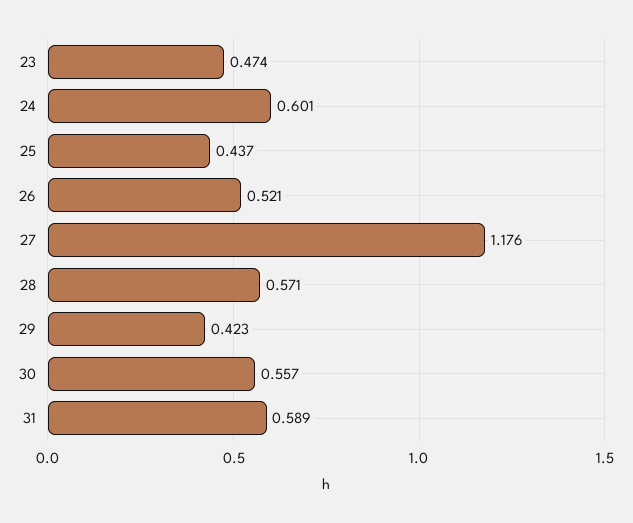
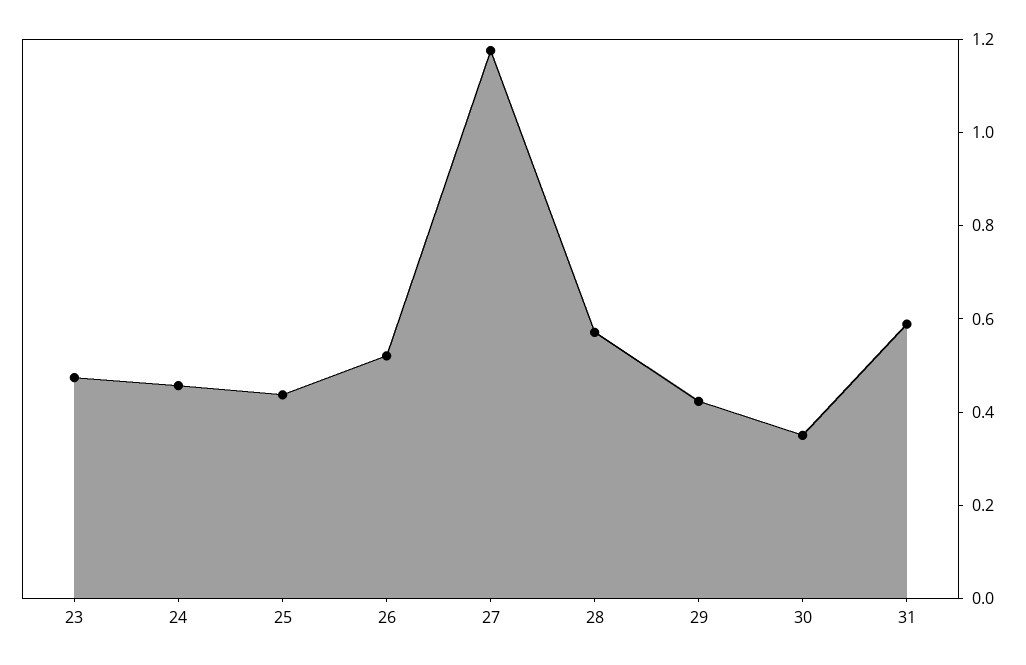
24: 0.601 -> 0.45
30: 0.557 -> 0.35

